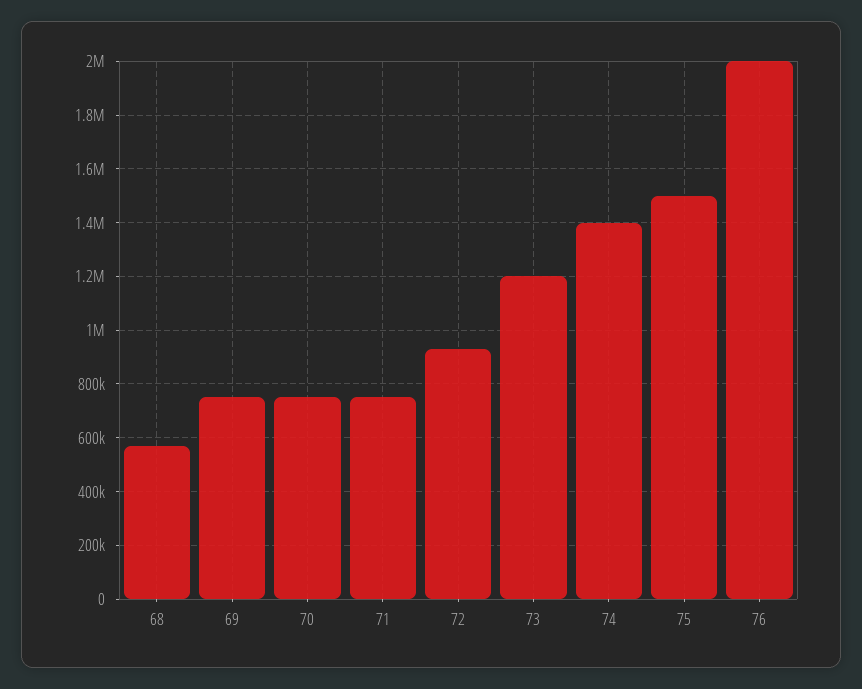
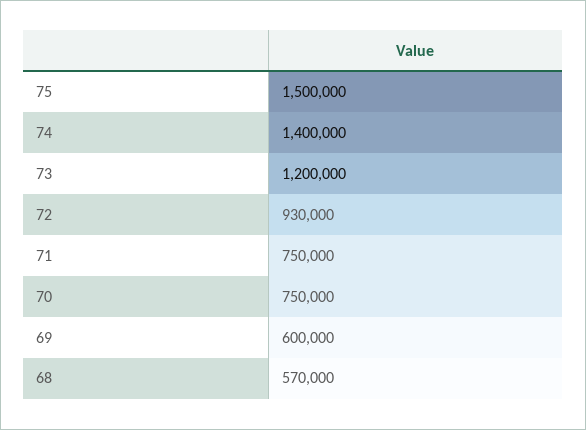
69: 750000 -> 600000
76: 2000000 -> none

